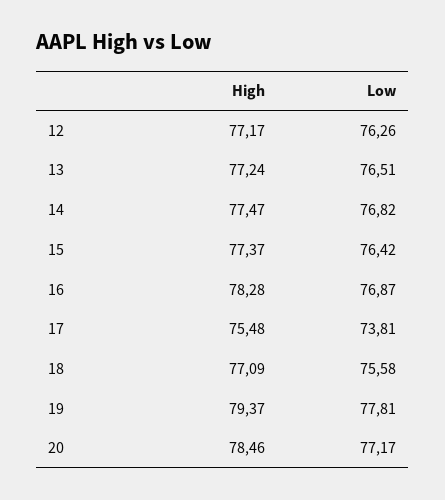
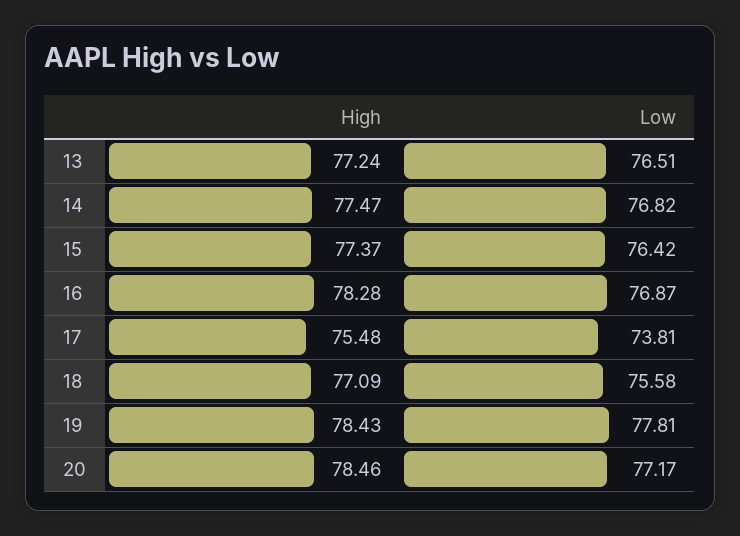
High, 12: 77.17 -> none
Low, 12: 76.26 -> none
High, 19: 79.37 -> 78.43

